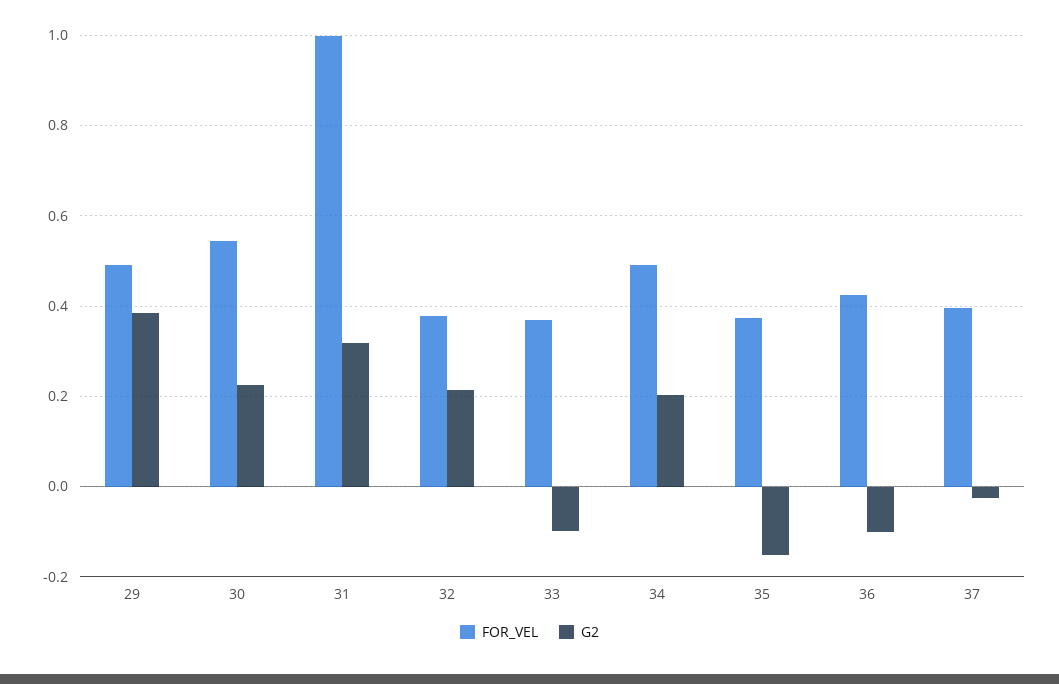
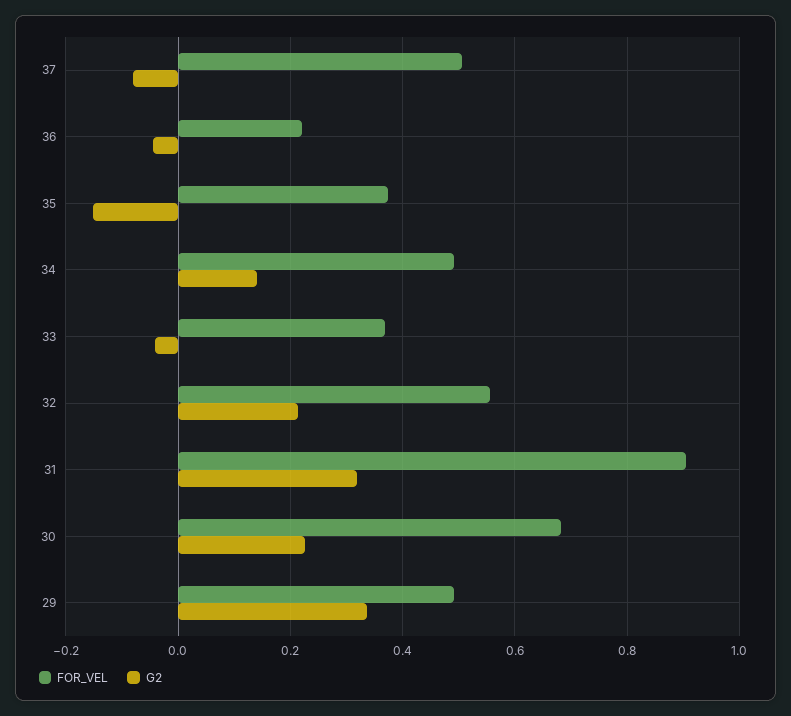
G2, 29: 0.38 -> 0.34
FOR_VEL, 30: 0.54 -> 0.68
FOR_VEL, 31: 1 -> 0.9
FOR_VEL, 32: 0.38 -> 0.56
G2, 33: -0.1 -> -0.04
G2, 34: 0.2 -> 0.14
FOR_VEL, 36: 0.42 -> 0.22
G2, 36: -0.1 -> -0.04
FOR_VEL, 37: 0.4 -> 0.5
G2, 37: -0.02 -> -0.08

